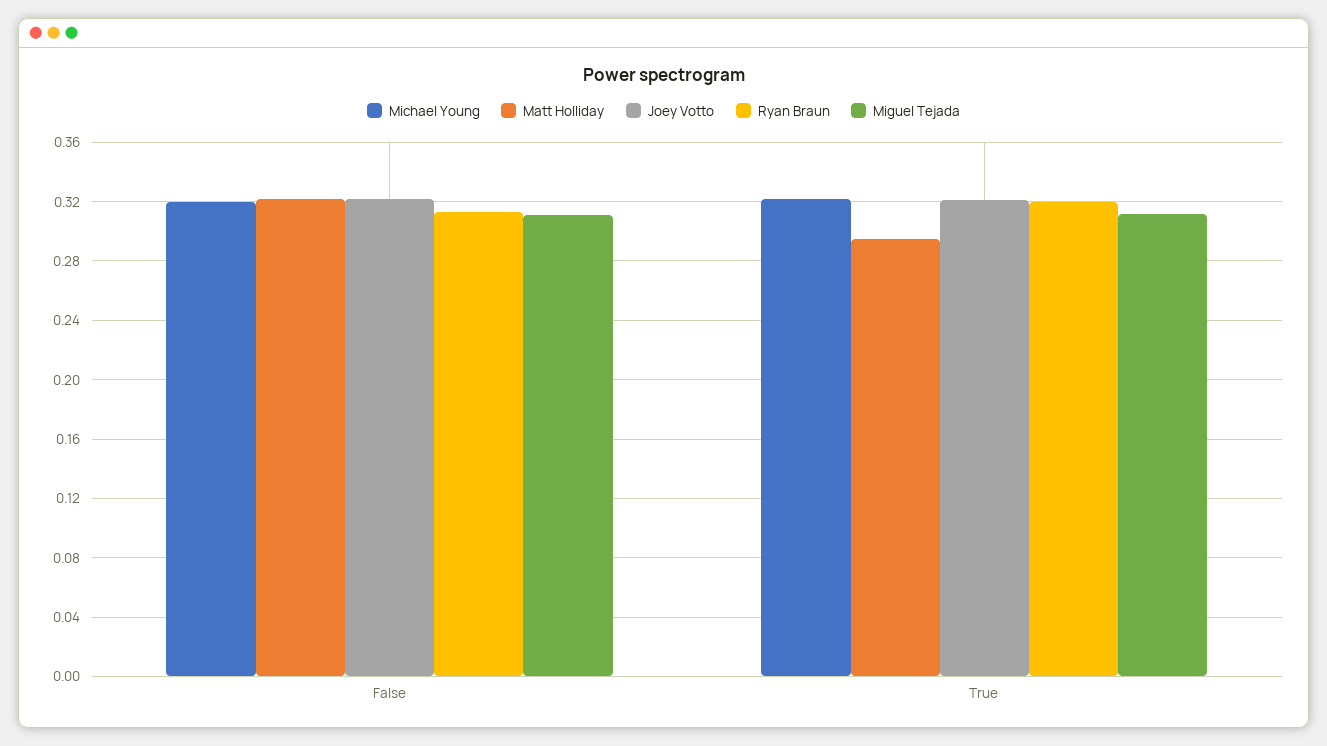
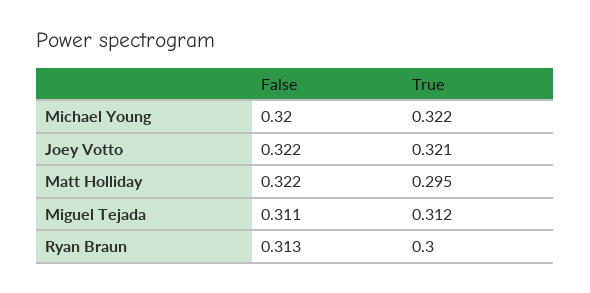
Ryan Braun, True: 0.32 -> 0.3

